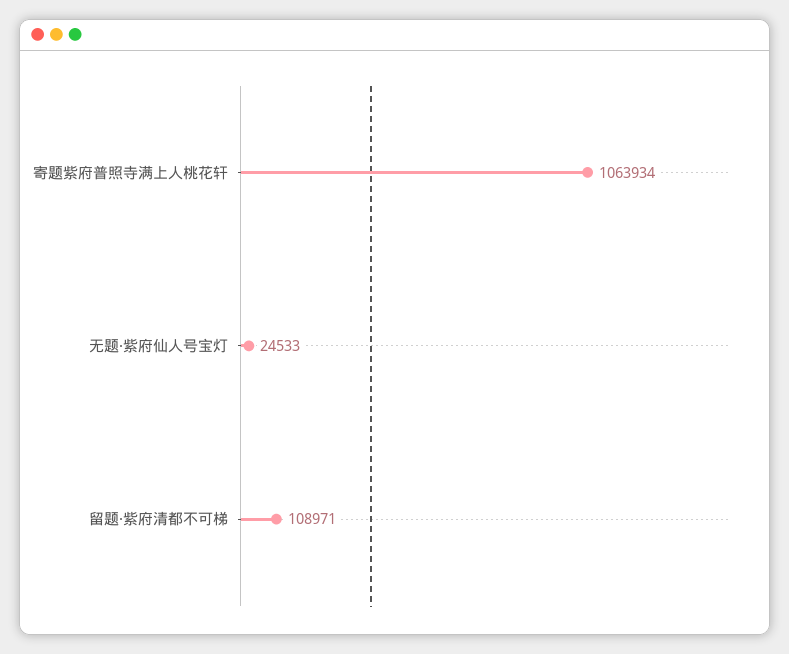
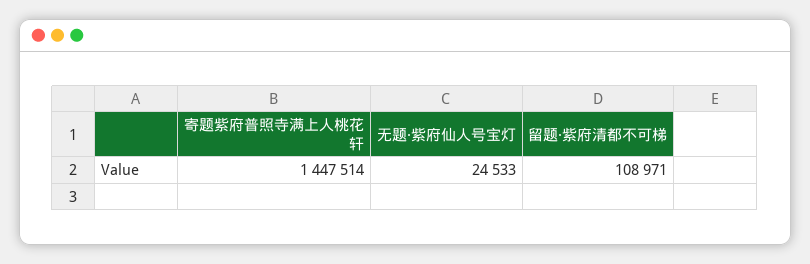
寄题紫府普照寺满上人桃花轩: 1063934 -> 1447514

